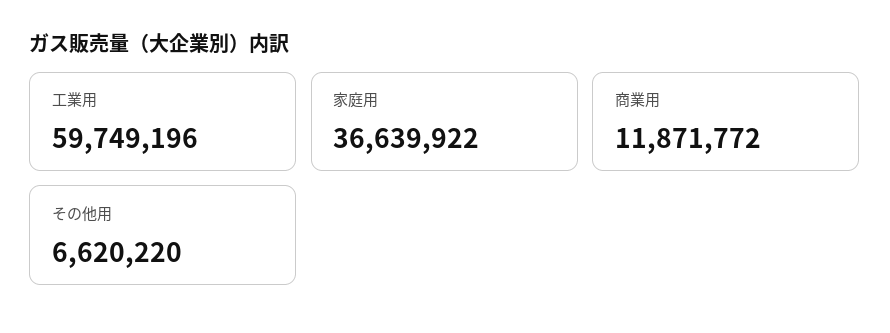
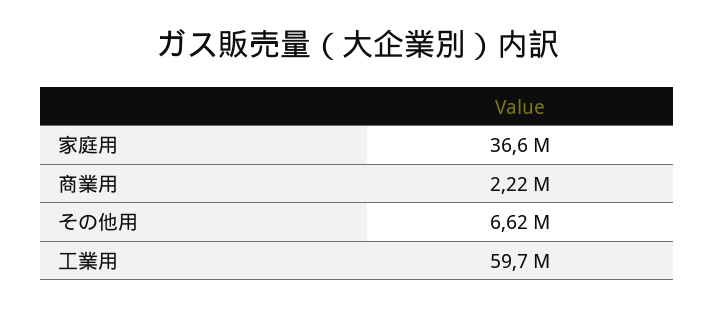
商業用: 11871772 -> 2220000

